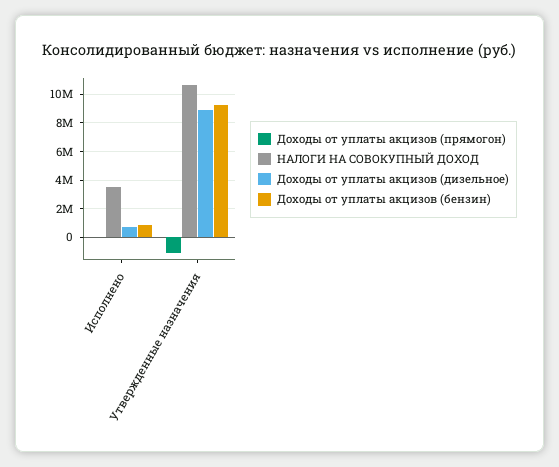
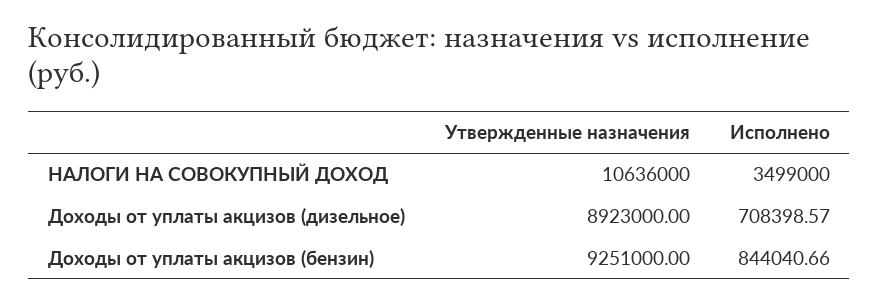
Доходы от уплаты акцизов (прямогон), Исполнено: 0 -> none
Доходы от уплаты акцизов (прямогон), Утвержденные назначения: -1000000 -> none

